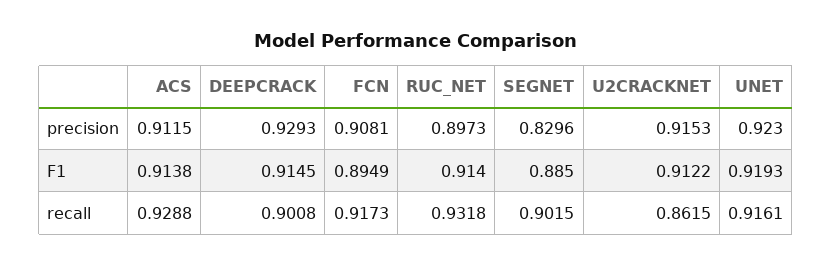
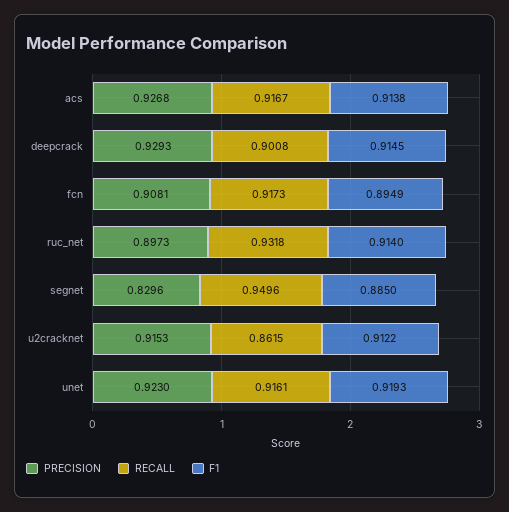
precision, ACS: 0.9115 -> 0.9268
recall, ACS: 0.9288 -> 0.9167
recall, SEGNET: 0.9015 -> 0.9496

